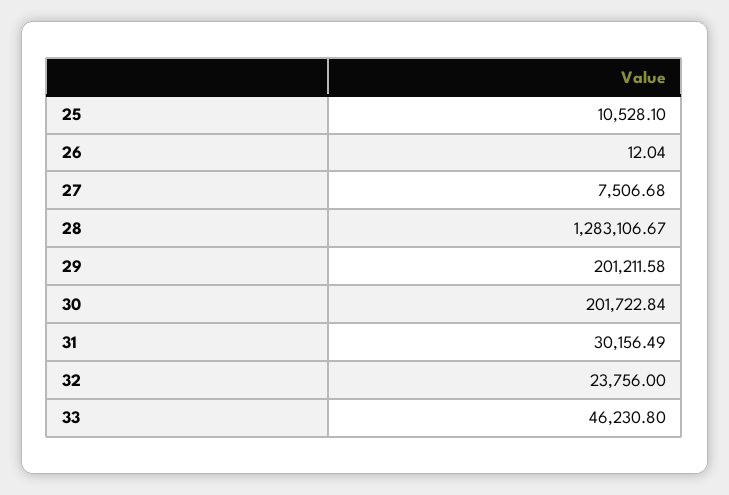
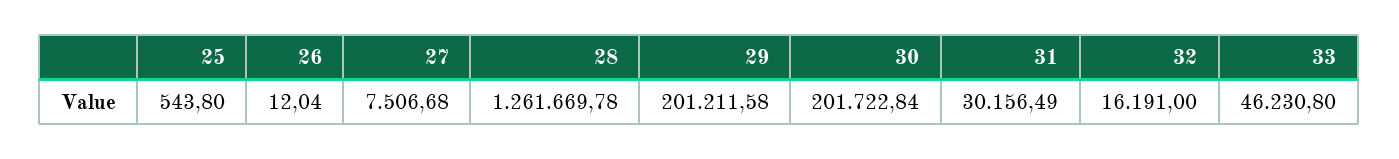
25: 10528.1 -> 543.8
28: 1283106.67 -> 1261669.78
32: 23756 -> 16191

